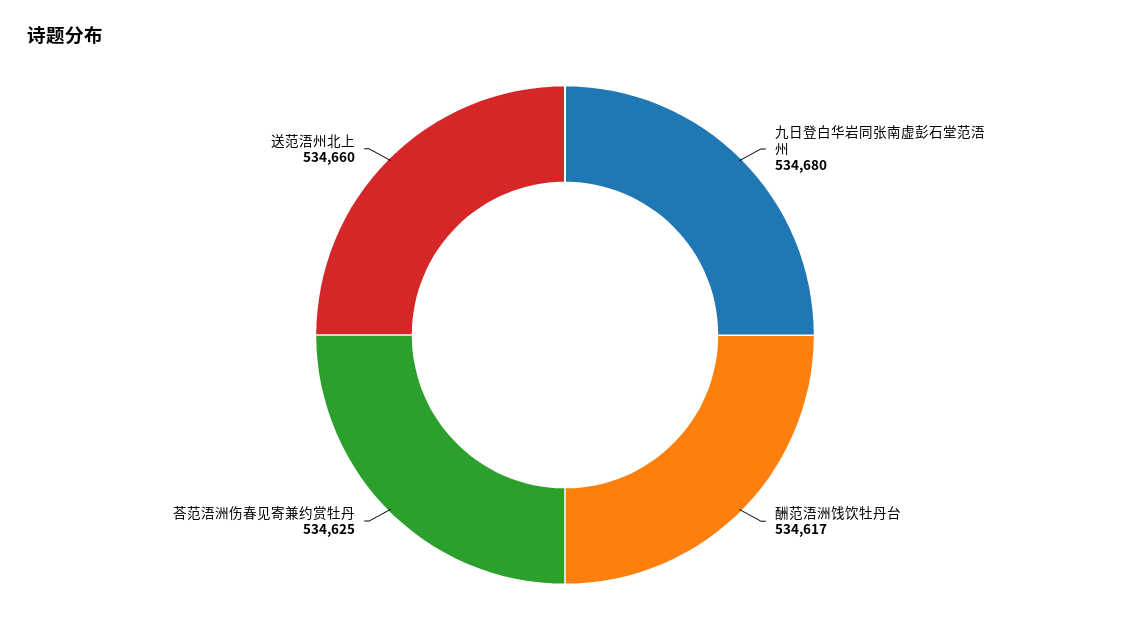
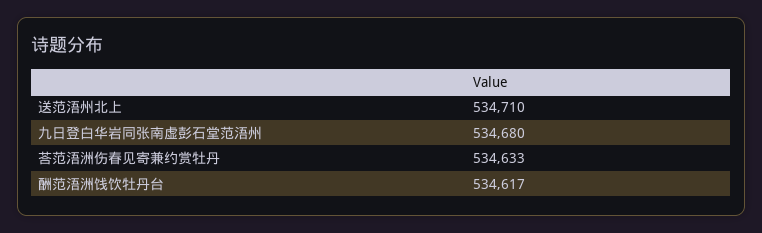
荅范浯洲伤春见寄兼约赏牡丹: 534625 -> 534633
送范浯州北上: 534660 -> 534710

